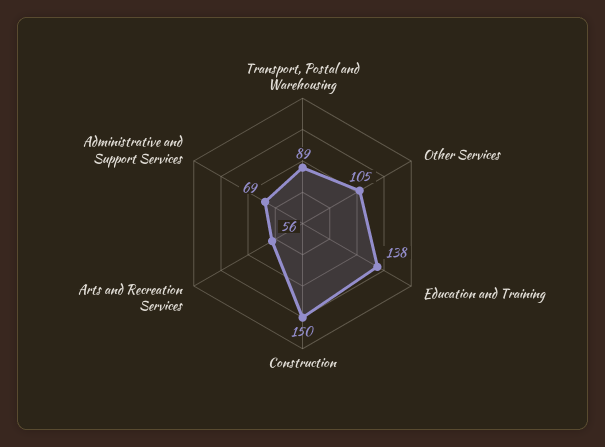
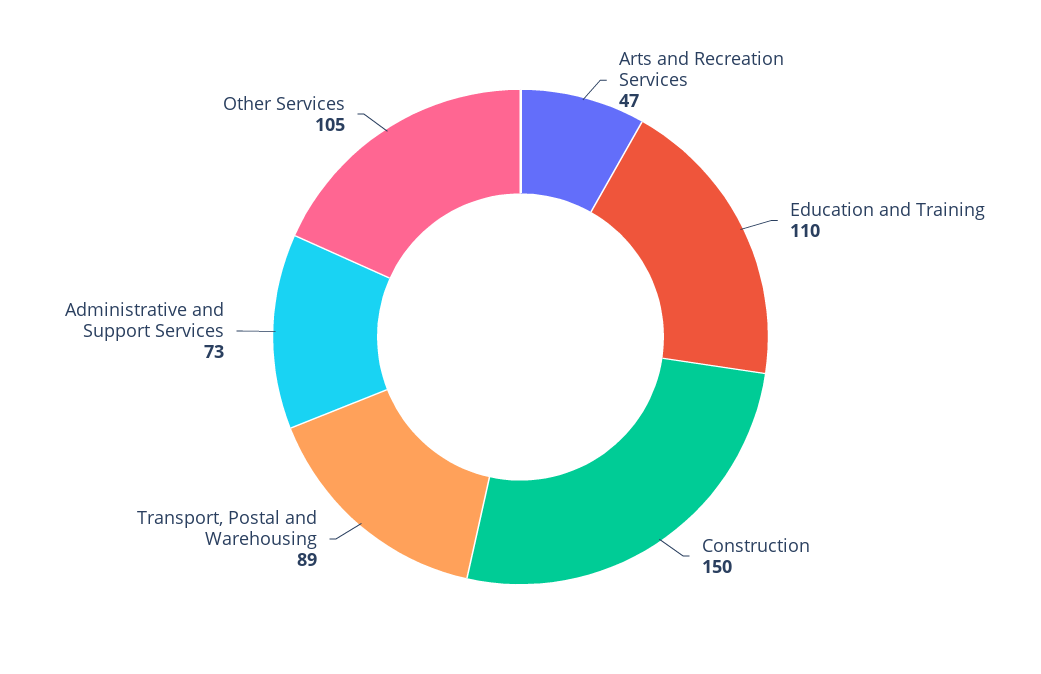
Education and Training: 138 -> 110
Arts and Recreation Services: 56 -> 47
Administrative and Support Services: 69 -> 73

